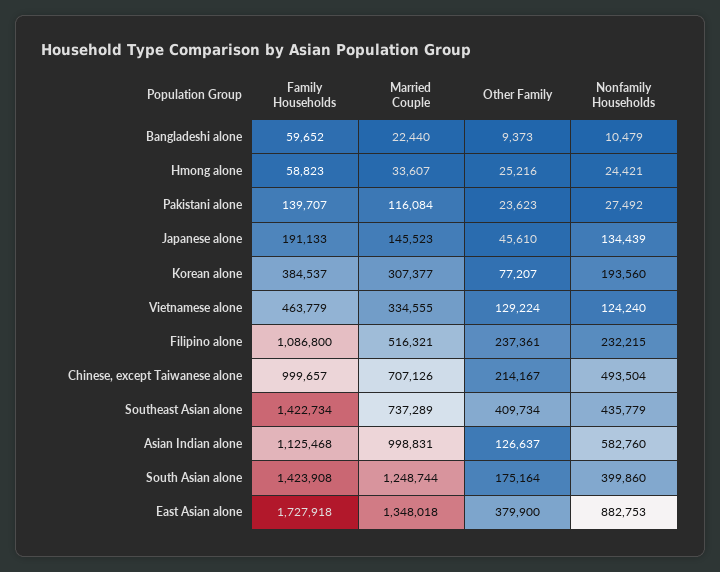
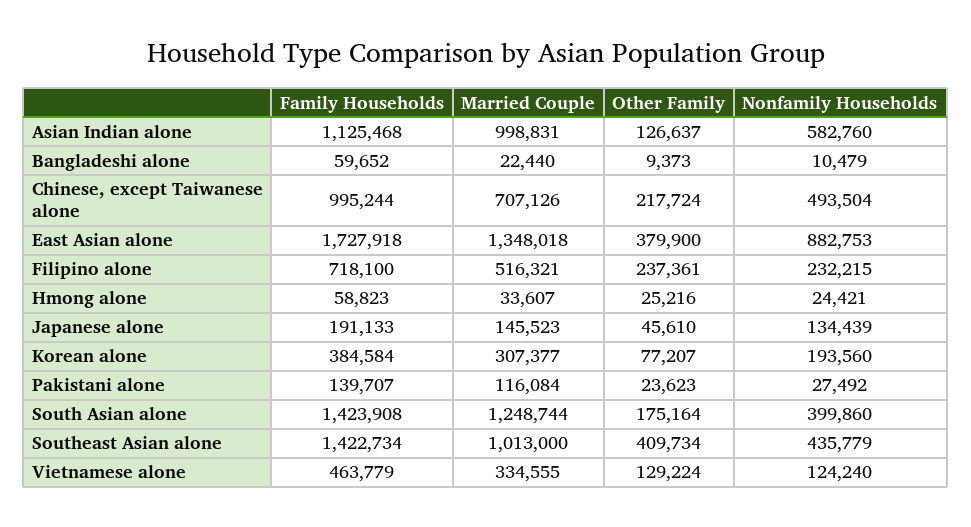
Family Households, Korean alone: 384537 -> 384584
Family Households, Filipino alone: 1086800 -> 718100
Family Households, Chinese, except Taiwanese alone: 999657 -> 995244
Other Family, Chinese, except Taiwanese alone: 214167 -> 217724
Married Couple, Southeast Asian alone: 737289 -> 1013000

